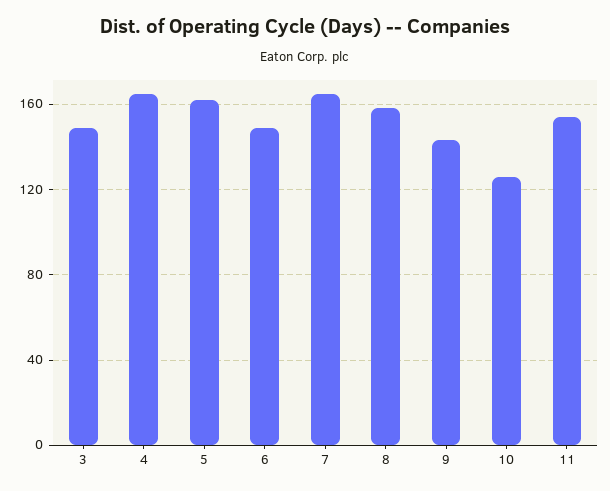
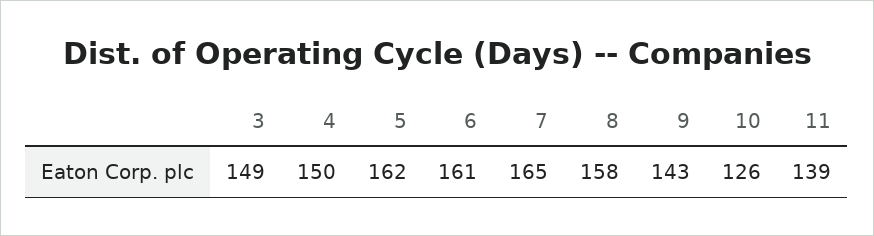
4: 165 -> 150
6: 150 -> 161
11: 155 -> 139

